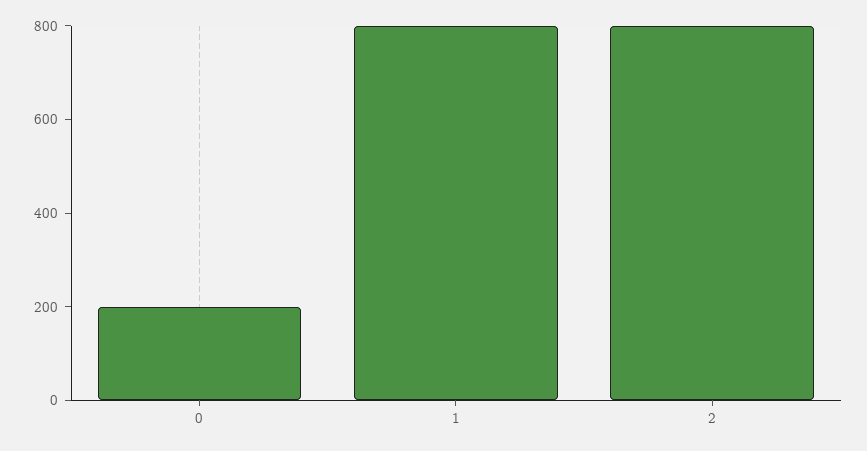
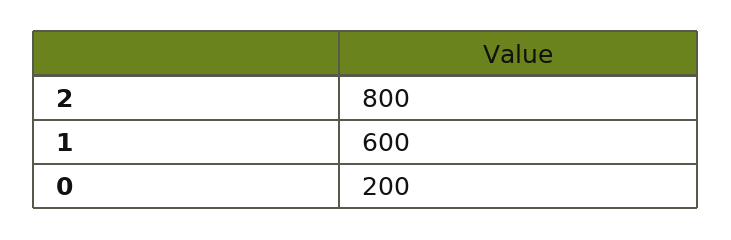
1: 800 -> 600

